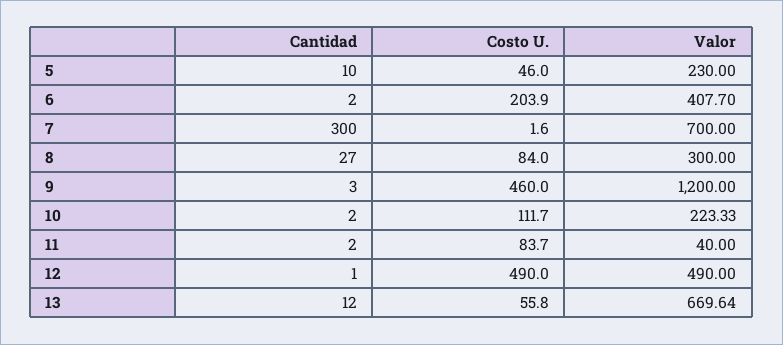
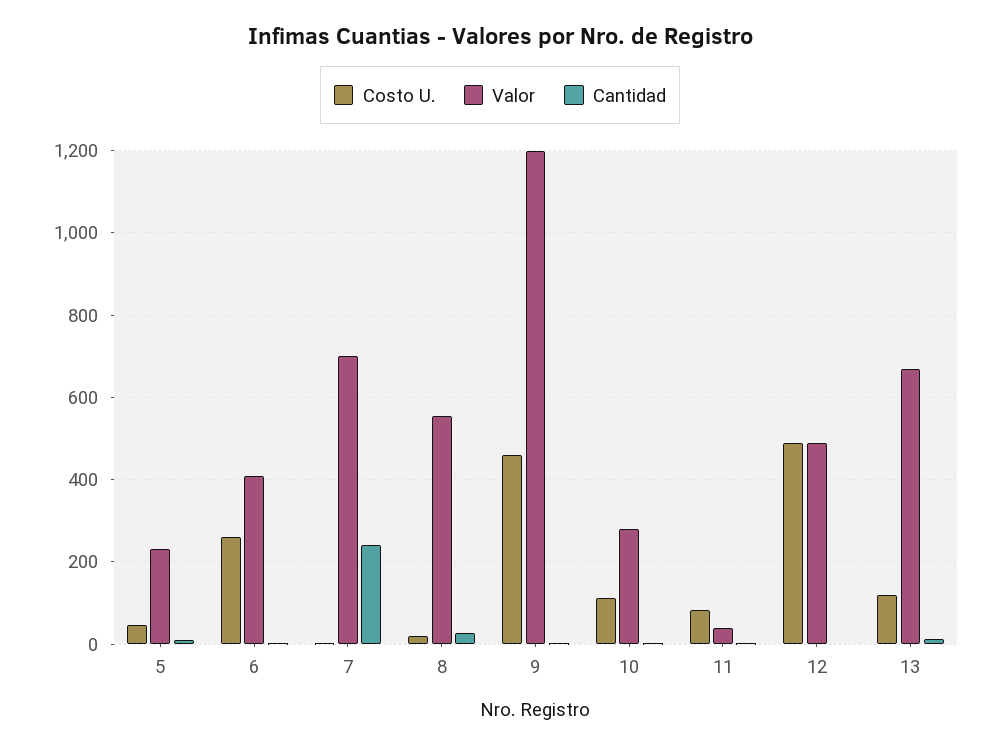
Costo U., 6: 203.9 -> 260
Cantidad, 7: 300 -> 240
Costo U., 8: 84 -> 20
Valor, 8: 300 -> 560
Valor, 10: 223.33 -> 280
Costo U., 13: 55.8 -> 120

